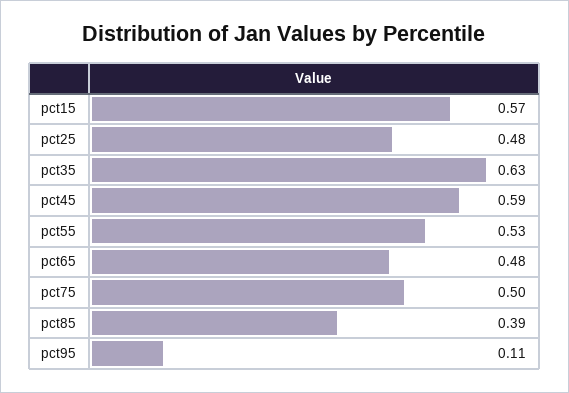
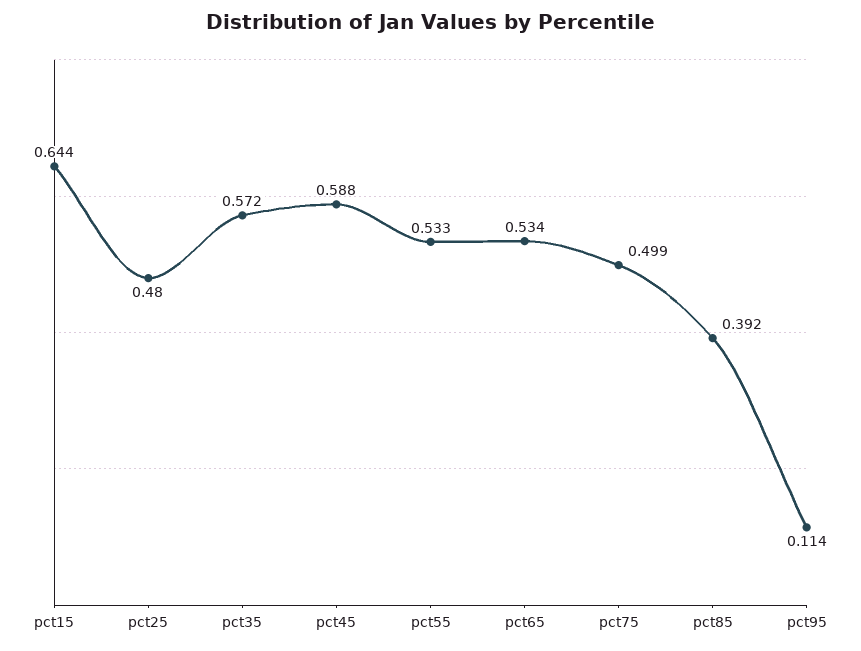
pct15: 0.57 -> 0.644
pct35: 0.63 -> 0.572
pct65: 0.48 -> 0.534

